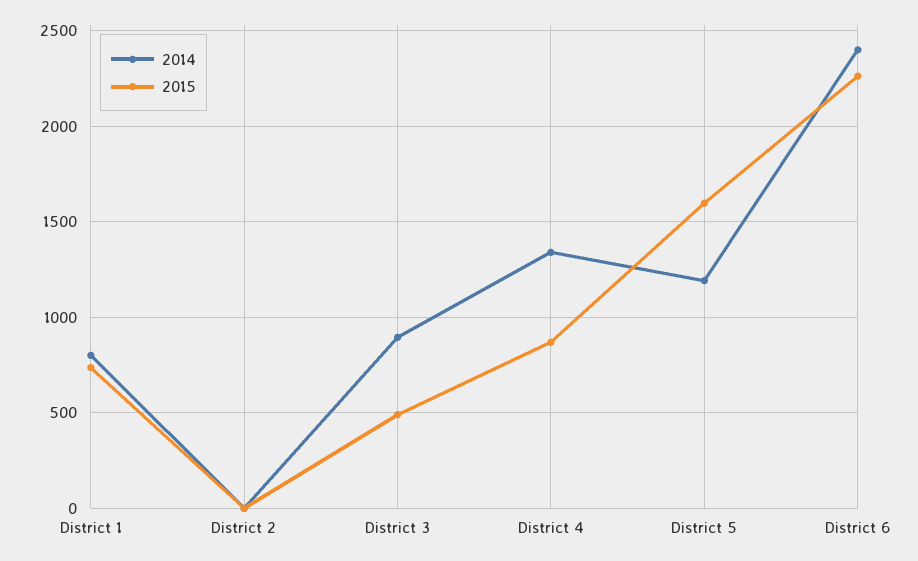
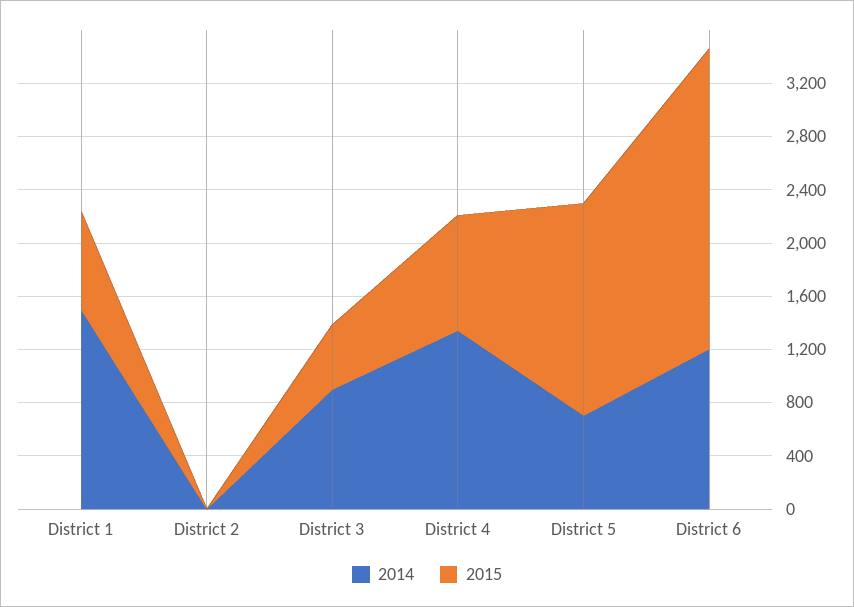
2014, District 1: 800 -> 1500
2014, District 5: 1200 -> 700
2014, District 6: 2400 -> 1200

